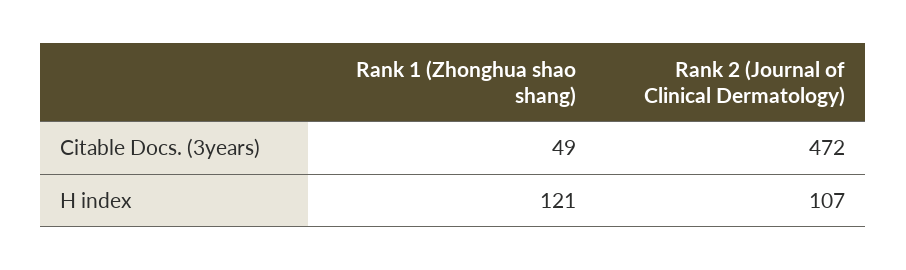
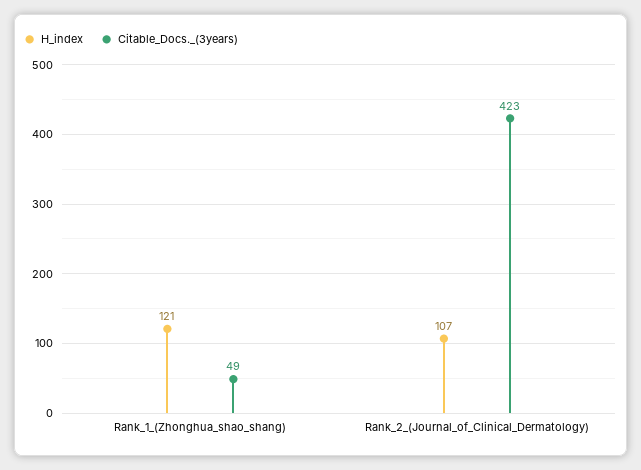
Citable Docs. (3years), Rank 2 (Journal of Clinical Dermatology): 472 -> 423

